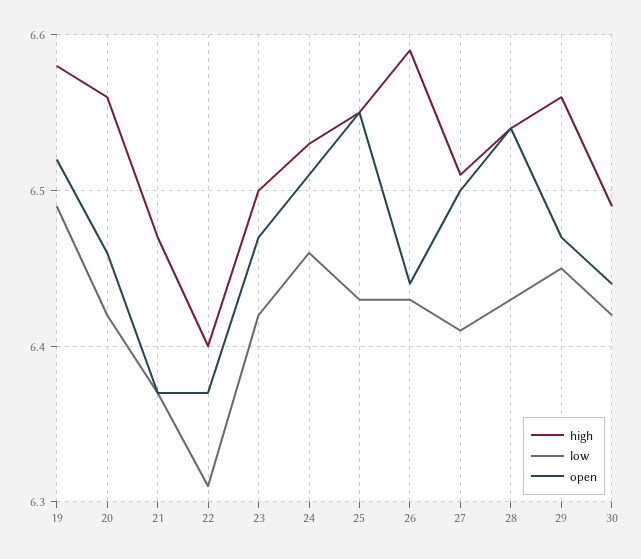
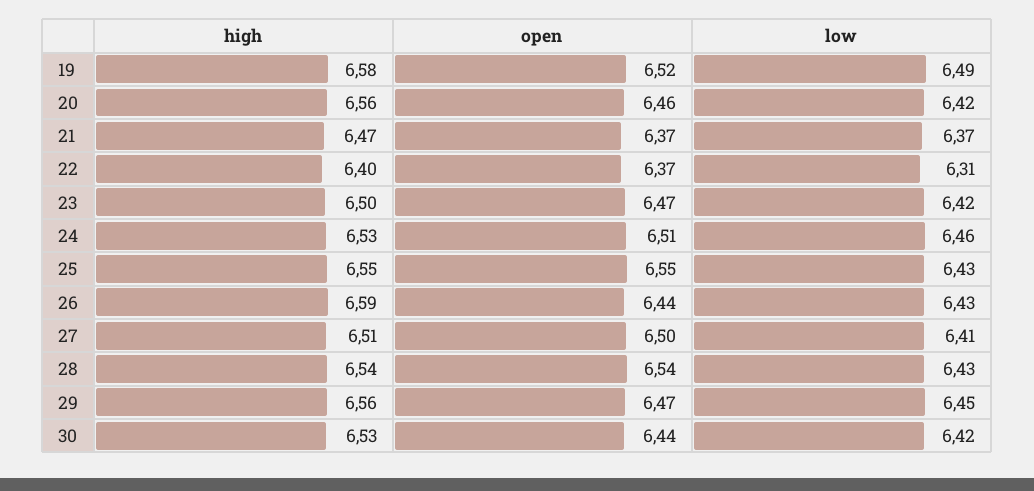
high, 30: 6.49 -> 6.53

